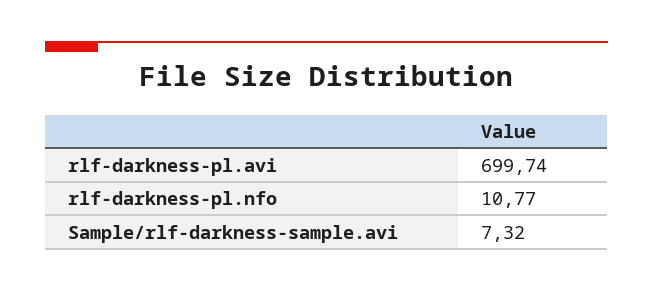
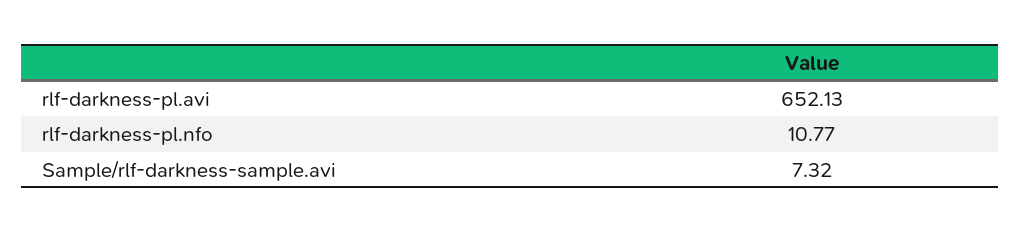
rlf-darkness-pl.avi: 699.74 -> 652.13

